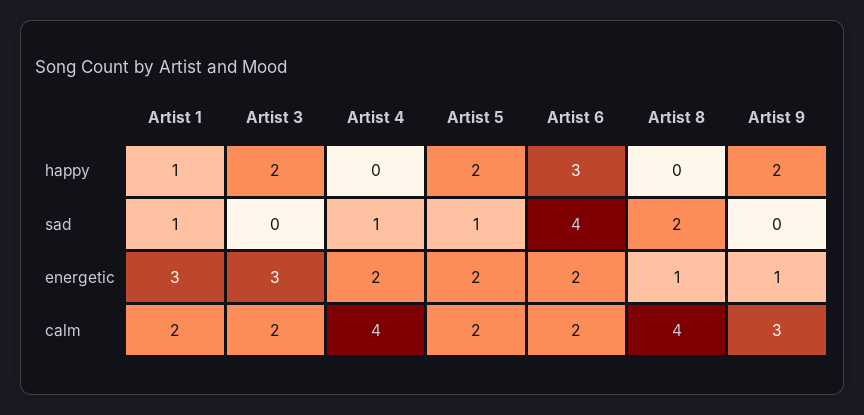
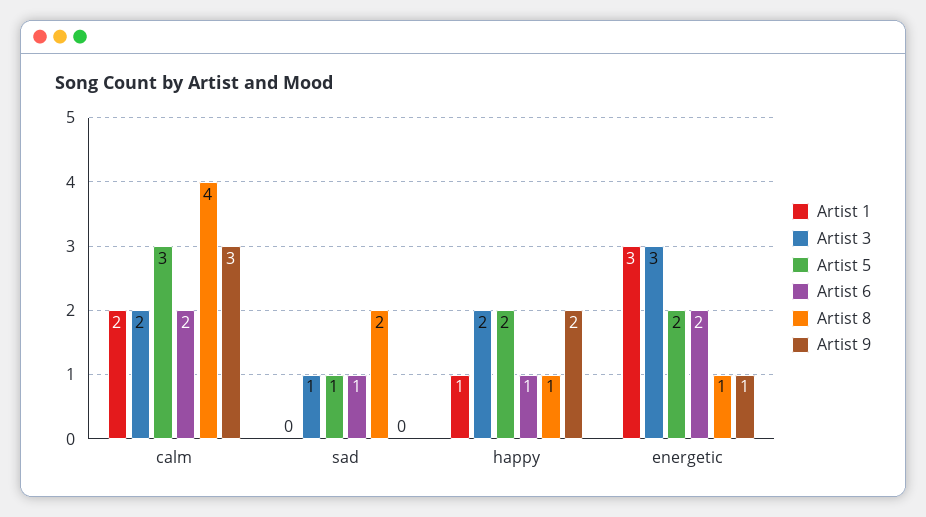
Artist 4, happy: 0 -> none
Artist 6, happy: 3 -> 1
Artist 8, happy: 0 -> 1
Artist 1, sad: 1 -> 0
Artist 3, sad: 0 -> 1
Artist 4, sad: 1 -> none
Artist 6, sad: 4 -> 1
Artist 4, energetic: 2 -> none
Artist 4, calm: 4 -> none
Artist 5, calm: 2 -> 3

